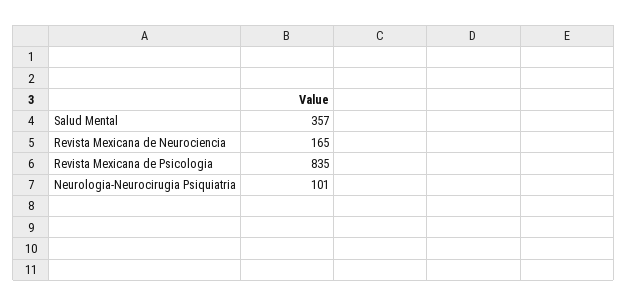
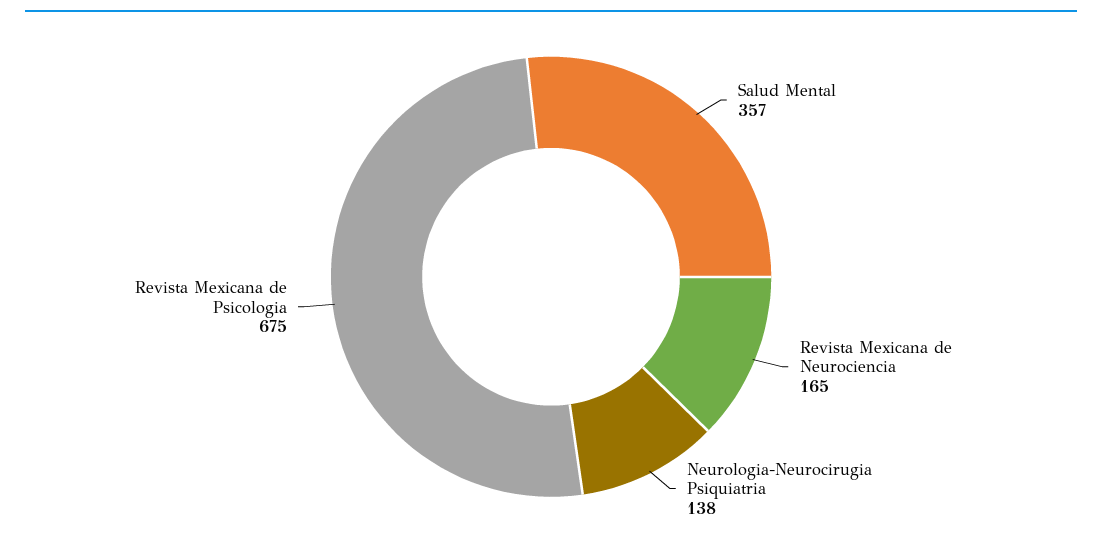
Revista Mexicana de Psicologia: 835 -> 675
Neurologia-Neurocirugia Psiquiatria: 101 -> 138

